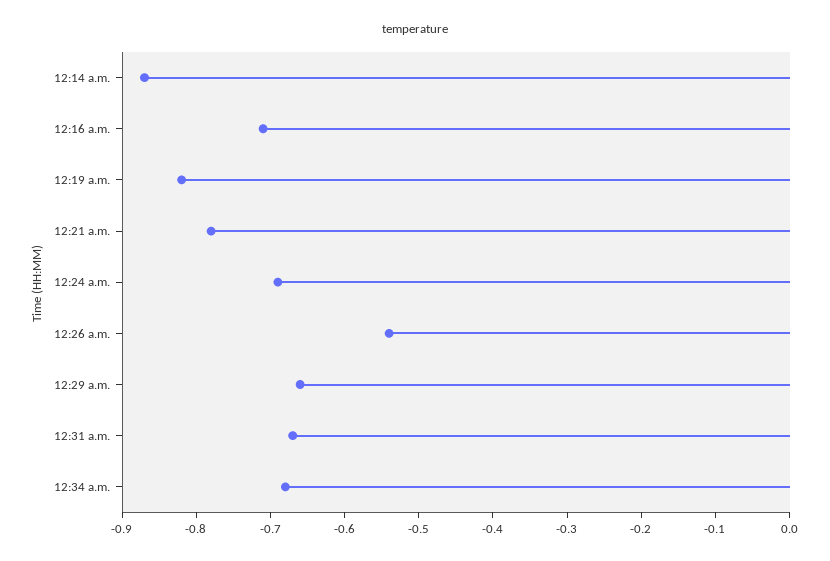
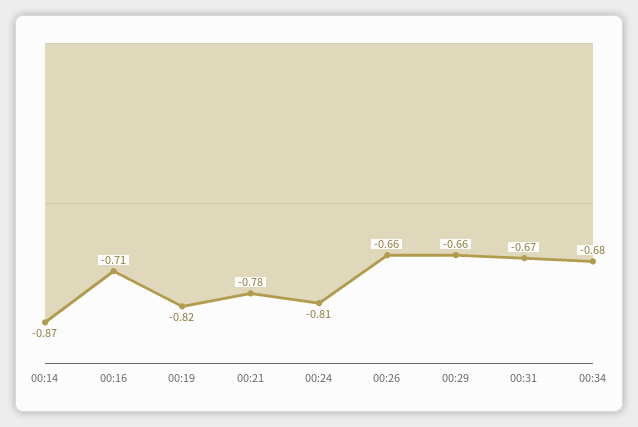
12:24 a.m.: -0.7 -> -0.81
12:26 a.m.: -0.55 -> -0.66

